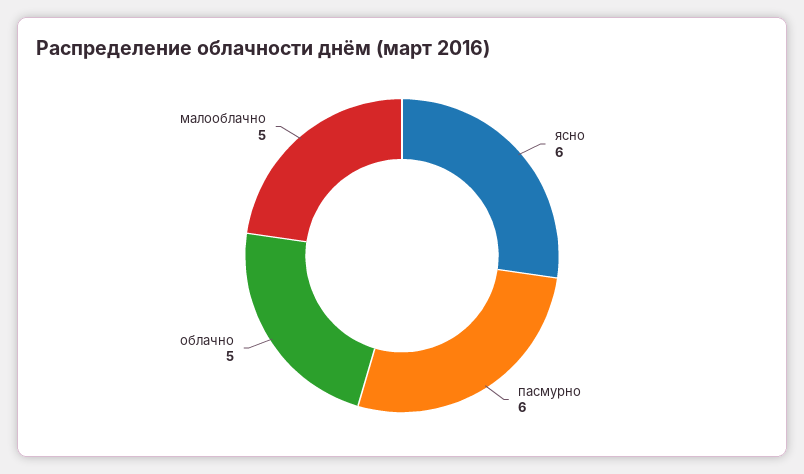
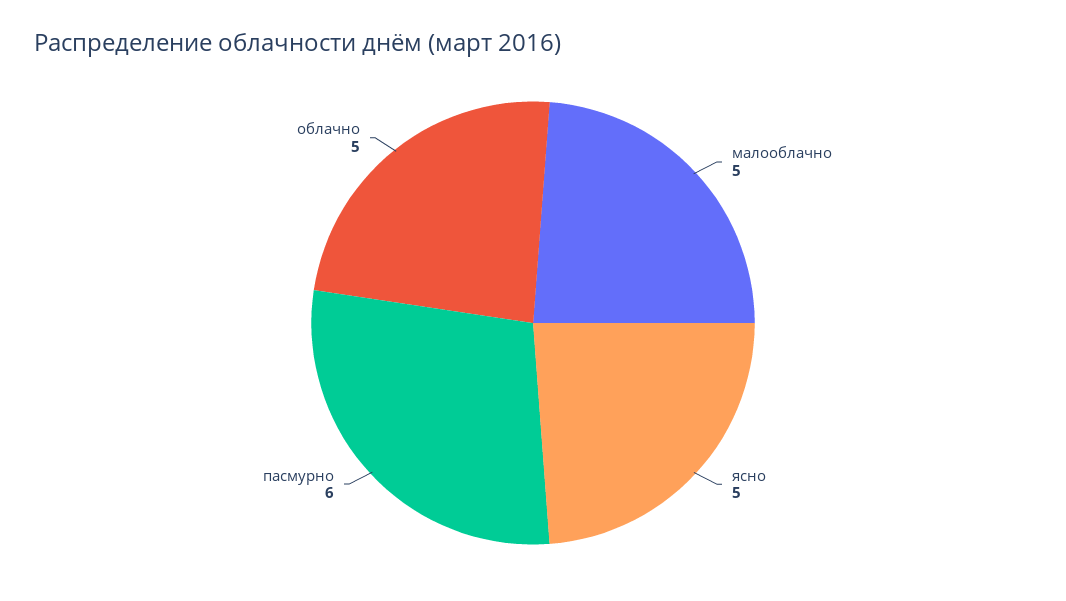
ясно: 6 -> 5

